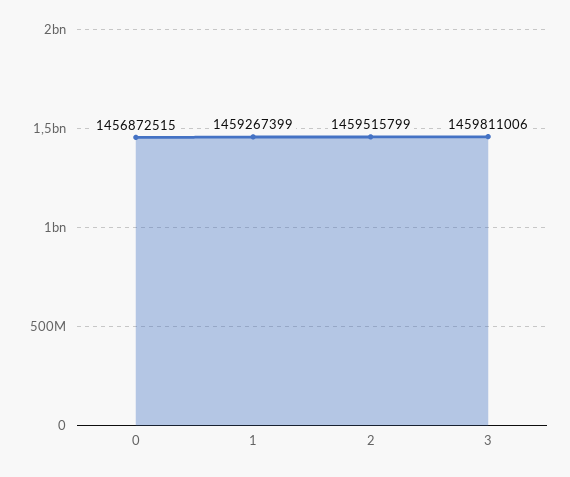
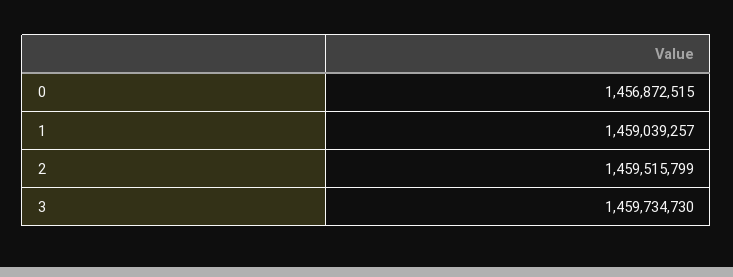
1: 1459267399 -> 1459039257
3: 1459811006 -> 1459734730

